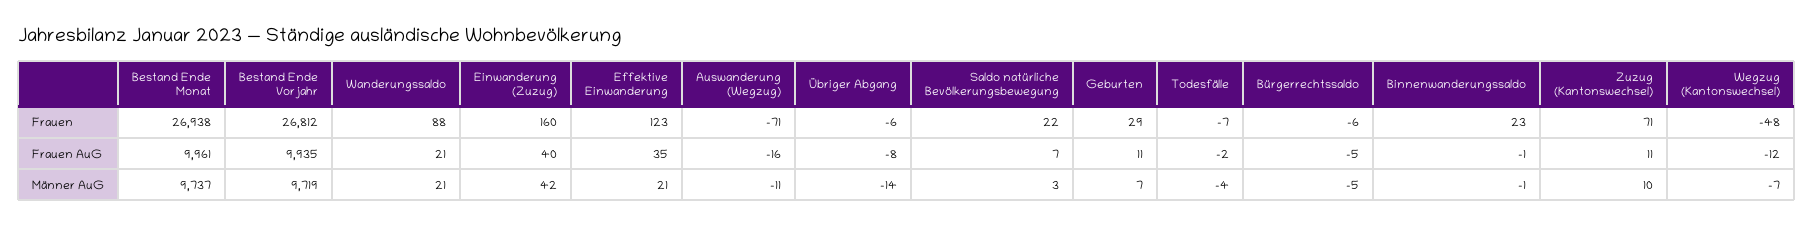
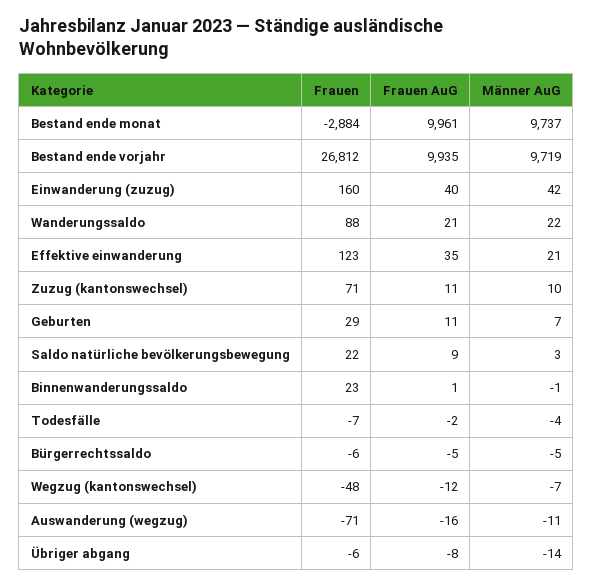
Bestand Ende Monat, Frauen: 26938 -> -2884
Saldo natürliche Bevölkerungsbewegung, Frauen AuG: 7 -> 9
Binnenwanderungssaldo, Frauen AuG: -1 -> 1
Wanderungssaldo, Männer AuG: 21 -> 22

